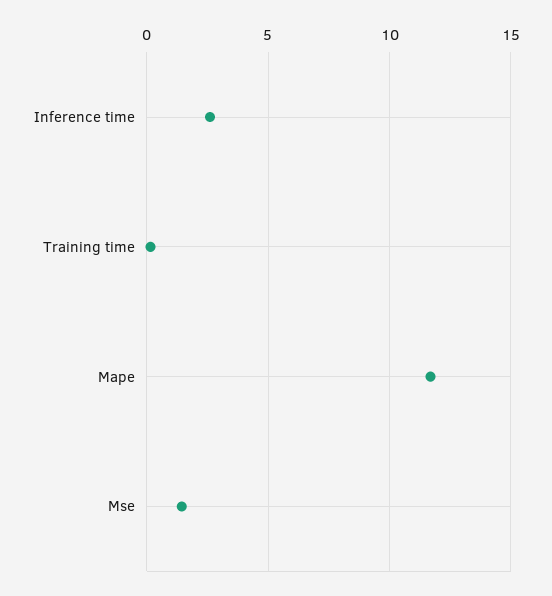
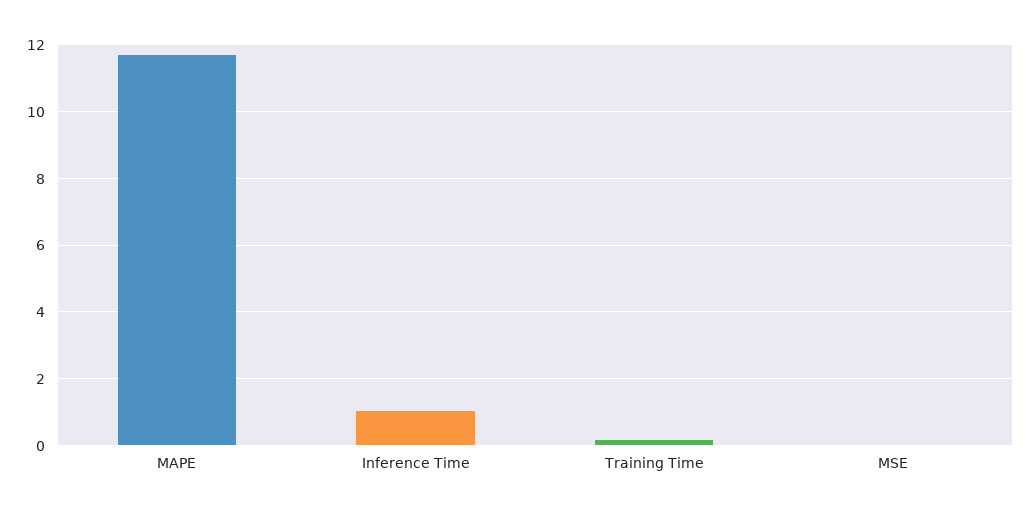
Inference time: 2.5 -> 1
Mse: 1.5 -> 0

